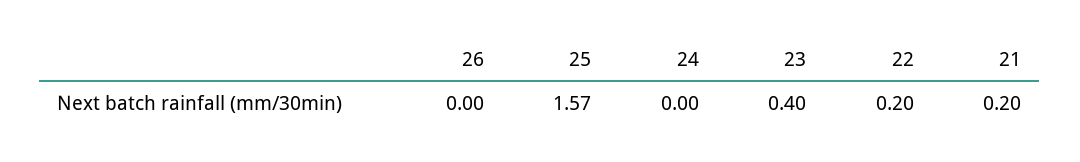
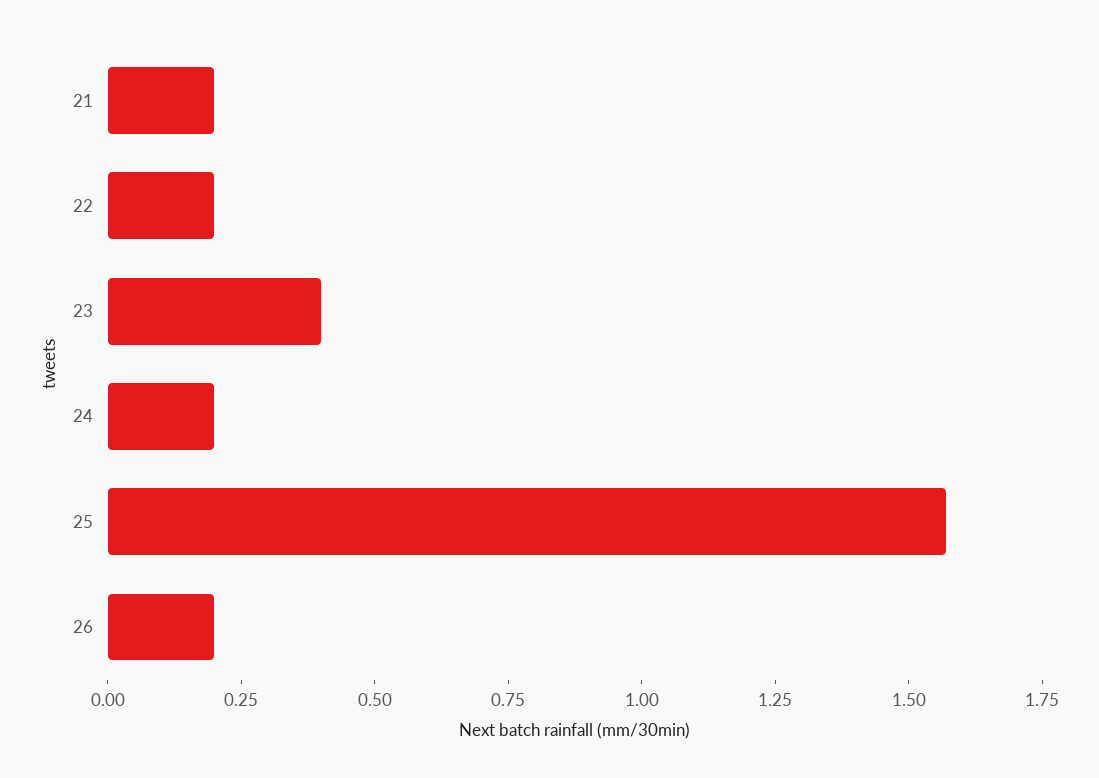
26: 0 -> 0.2
24: 0 -> 0.2

